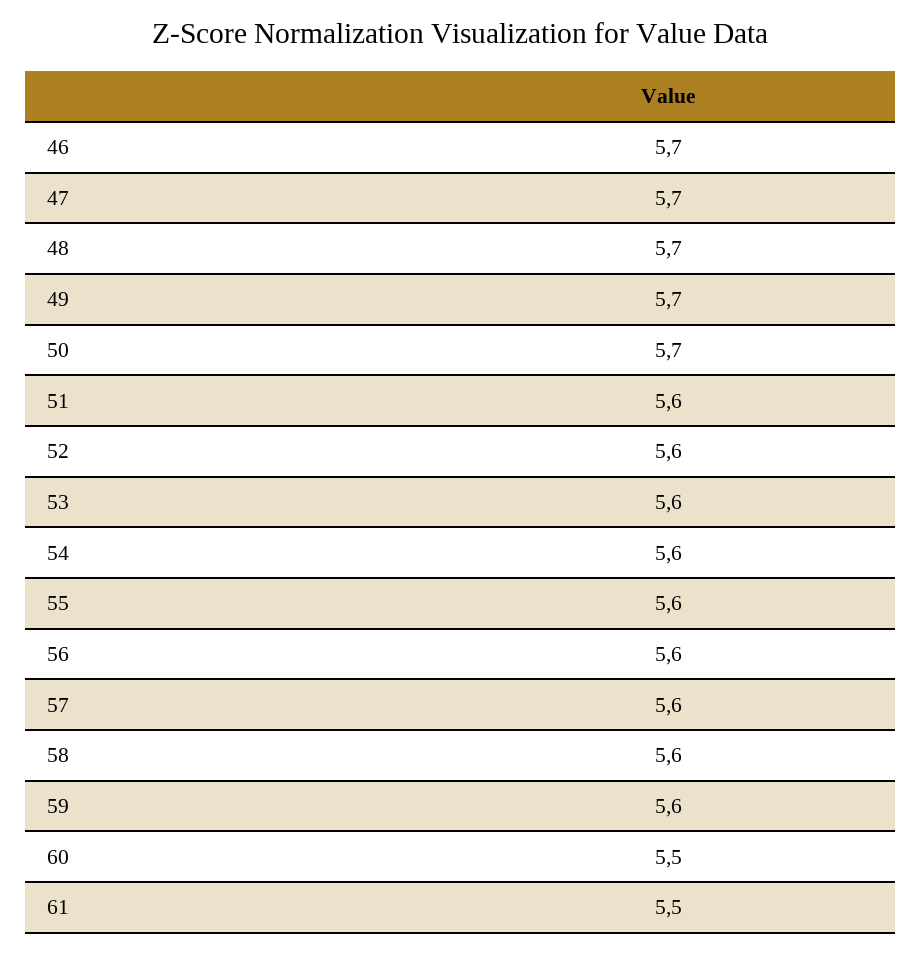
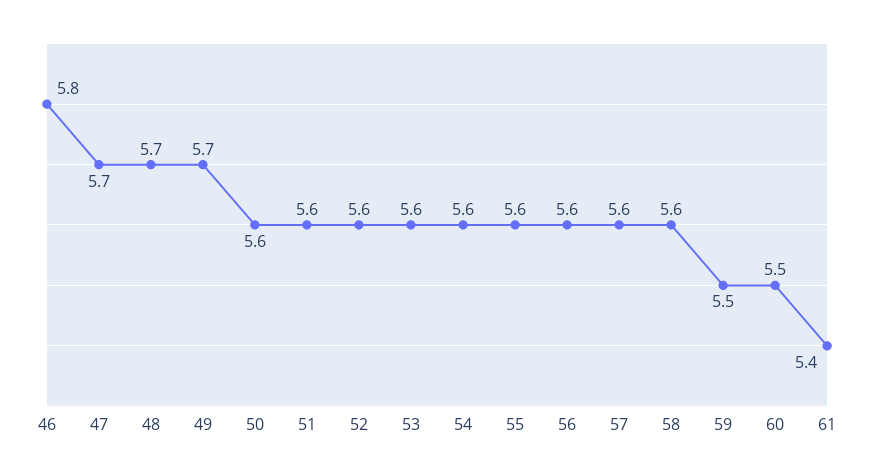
46: 5.7 -> 5.8
50: 5.7 -> 5.6
59: 5.6 -> 5.5
61: 5.5 -> 5.4

